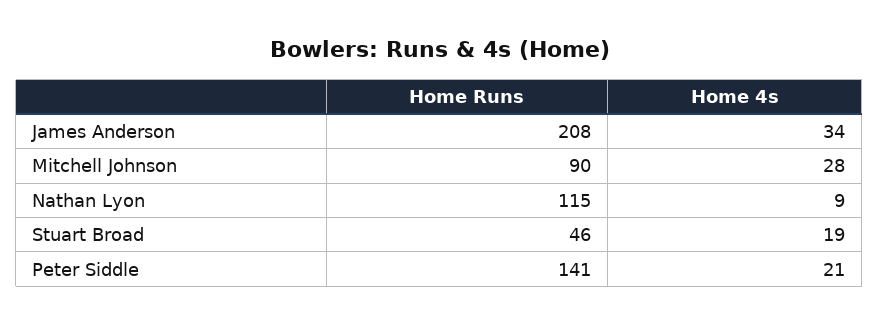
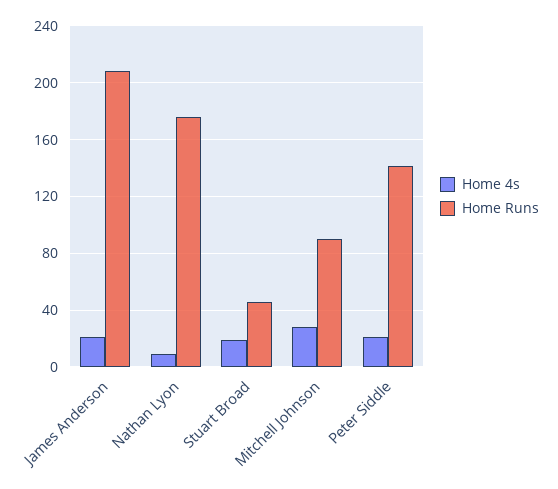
Home 4s, James Anderson: 34 -> 20
Home Runs, Nathan Lyon: 115 -> 175

